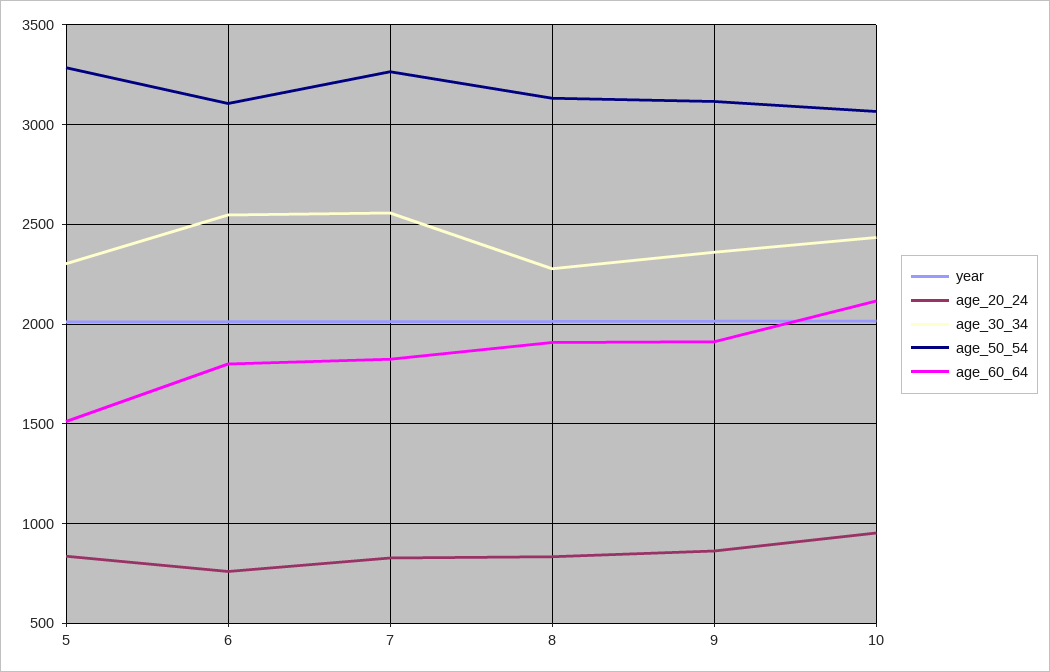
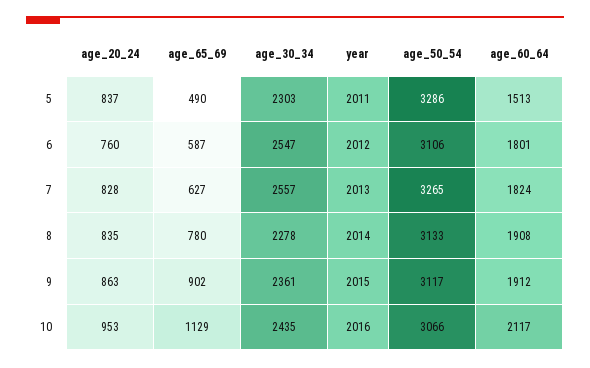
age_65_69, 5: none -> 490
age_65_69, 6: none -> 587
age_65_69, 7: none -> 627
age_65_69, 8: none -> 780
age_65_69, 9: none -> 902
age_65_69, 10: none -> 1129

